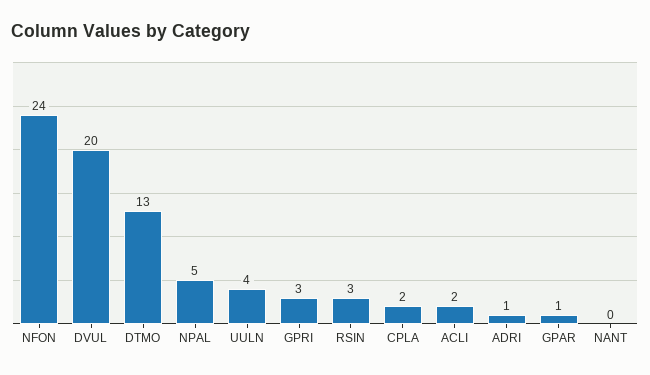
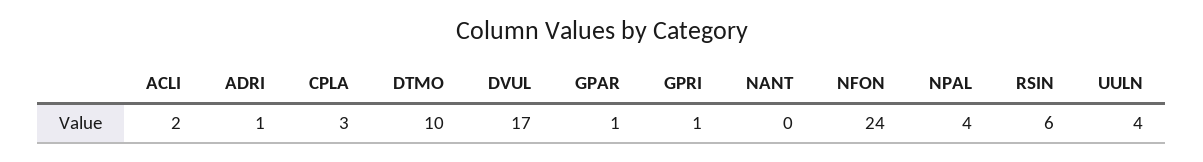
DVUL: 20 -> 17
DTMO: 13 -> 10
NPAL: 5 -> 4
GPRI: 3 -> 1
RSIN: 3 -> 6
CPLA: 2 -> 3

